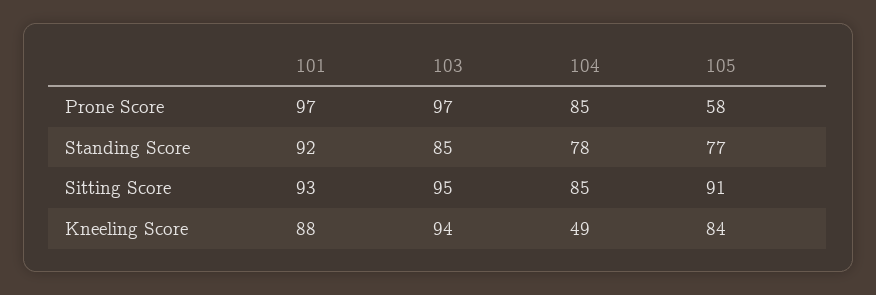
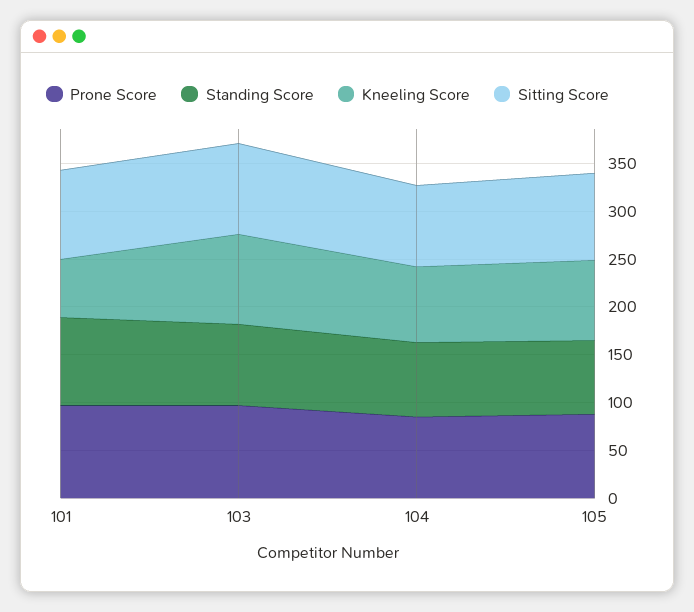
Prone Score, 105: 58 -> 90
Kneeling Score, 101: 88 -> 60
Kneeling Score, 104: 49 -> 80

